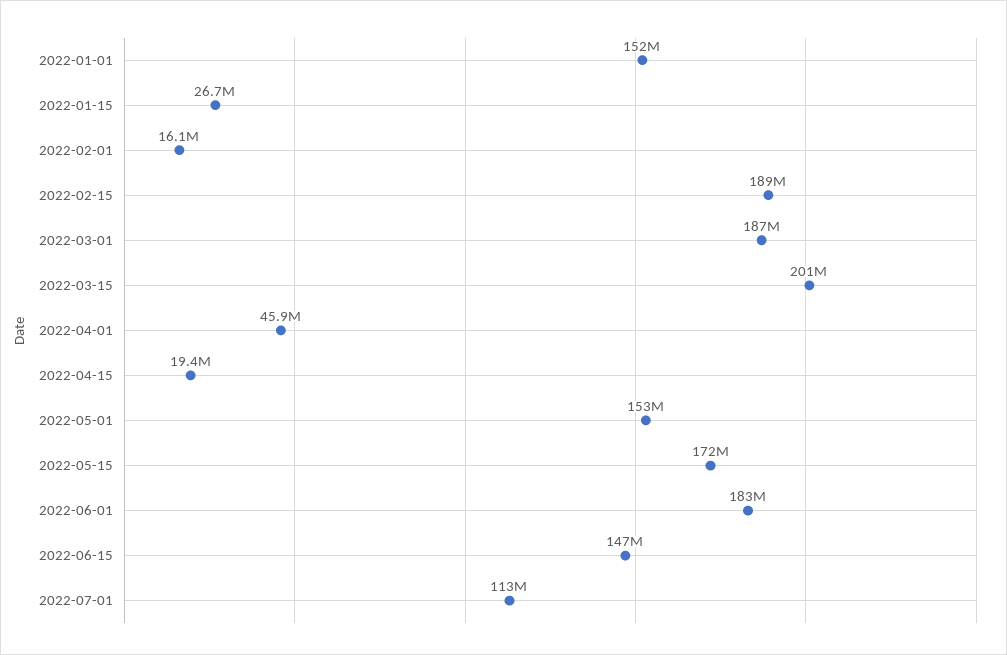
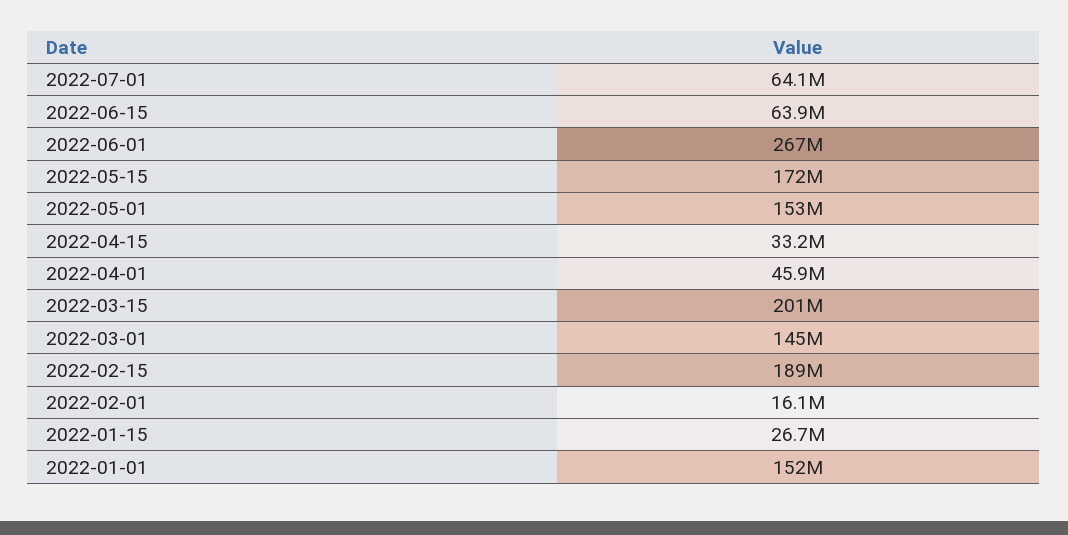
2022-03-01: 187000000 -> 145000000
2022-04-15: 19400000 -> 33200000
2022-06-01: 183000000 -> 267000000
2022-06-15: 147000000 -> 63900000
2022-07-01: 113000000 -> 64100000

